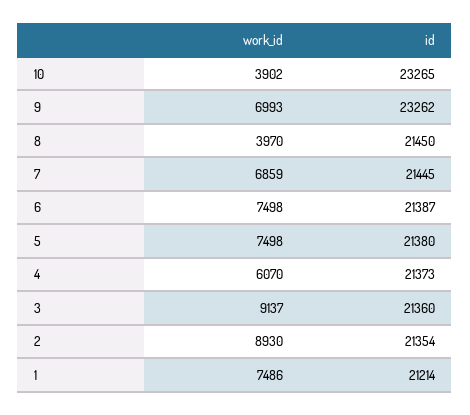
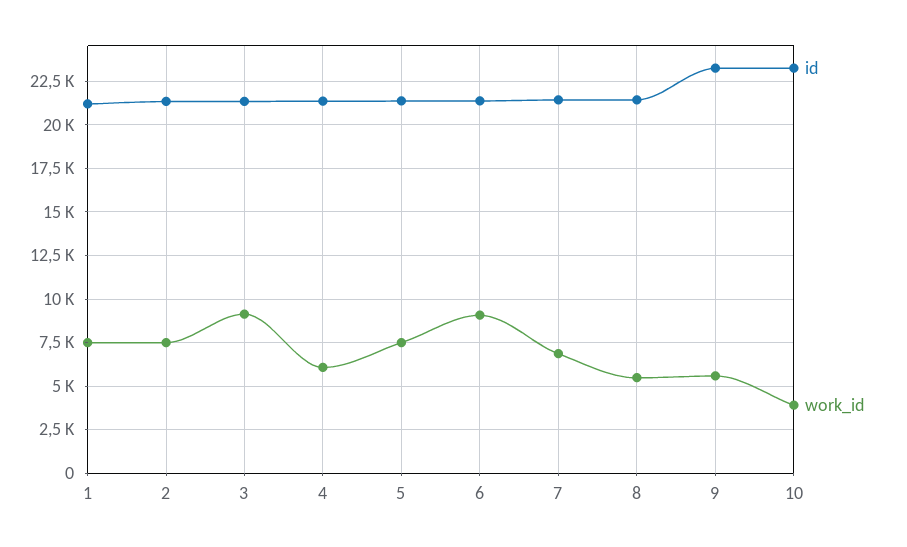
work_id, 9: 6993 -> 5500
work_id, 8: 3970 -> 5500
work_id, 6: 7498 -> 9000
work_id, 2: 8930 -> 7500

